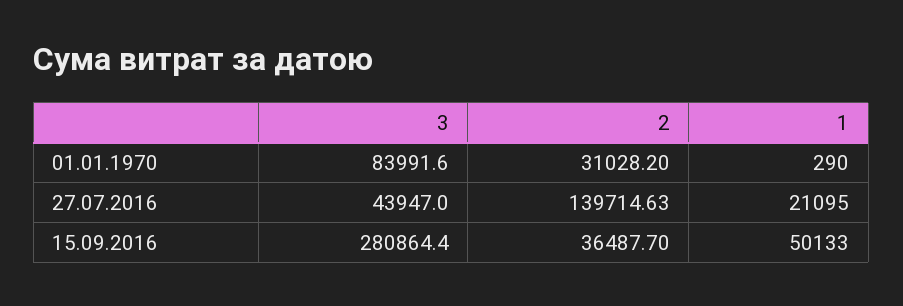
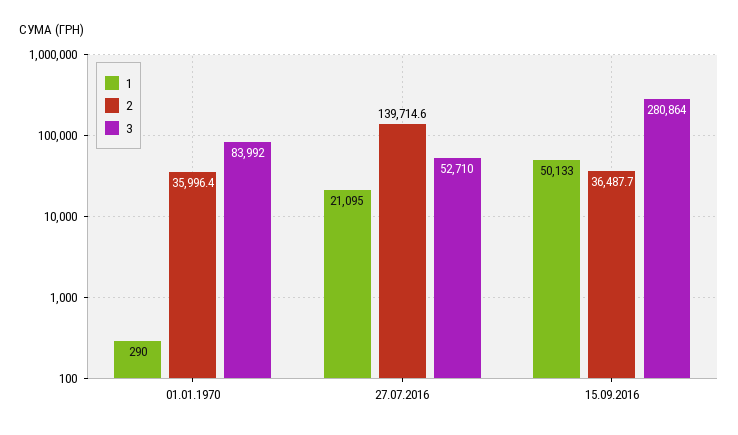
2, 01.01.1970: 31028.2 -> 35996.4
3, 27.07.2016: 43947 -> 52710

